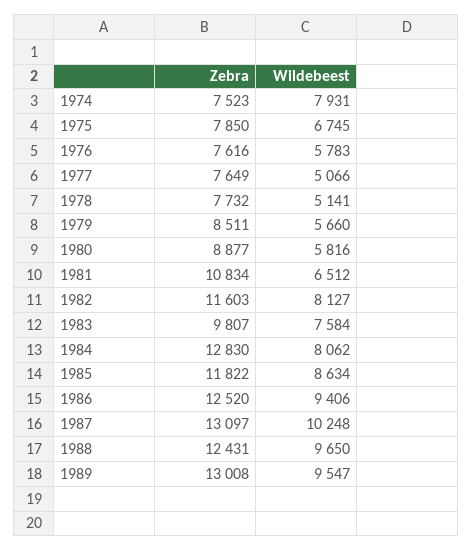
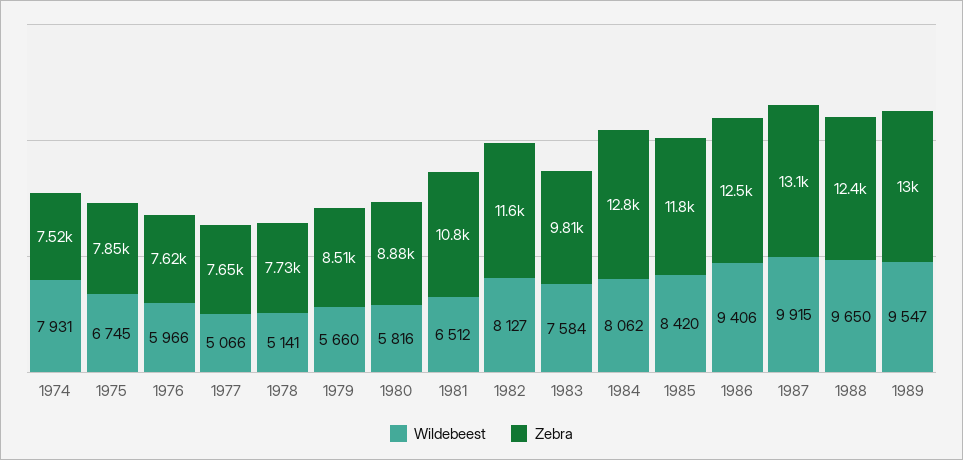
Wildebeest, 1976: 5783 -> 5966
Wildebeest, 1985: 8634 -> 8420
Wildebeest, 1987: 10248 -> 9915

